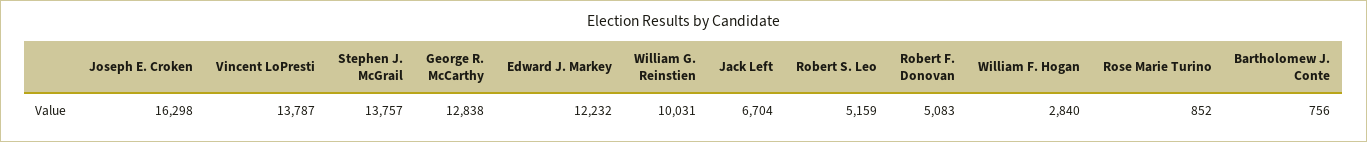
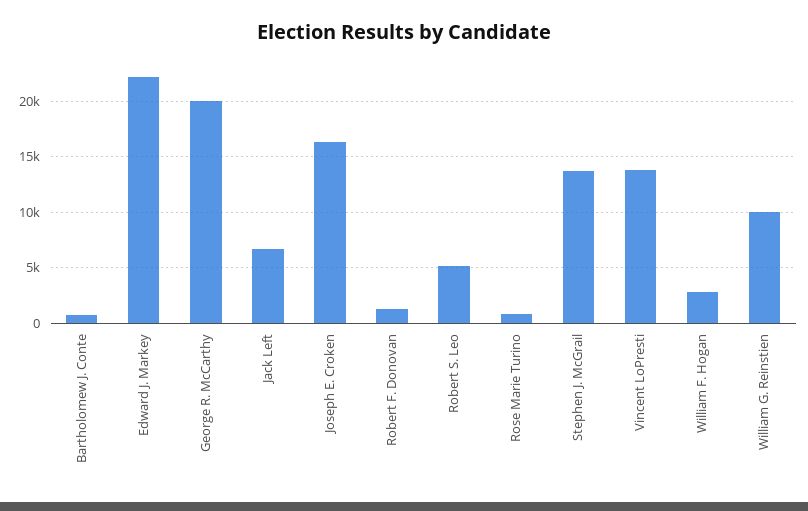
George R. McCarthy: 12838 -> 20000
Edward J. Markey: 12232 -> 22000
Robert F. Donovan: 5083 -> 1000

